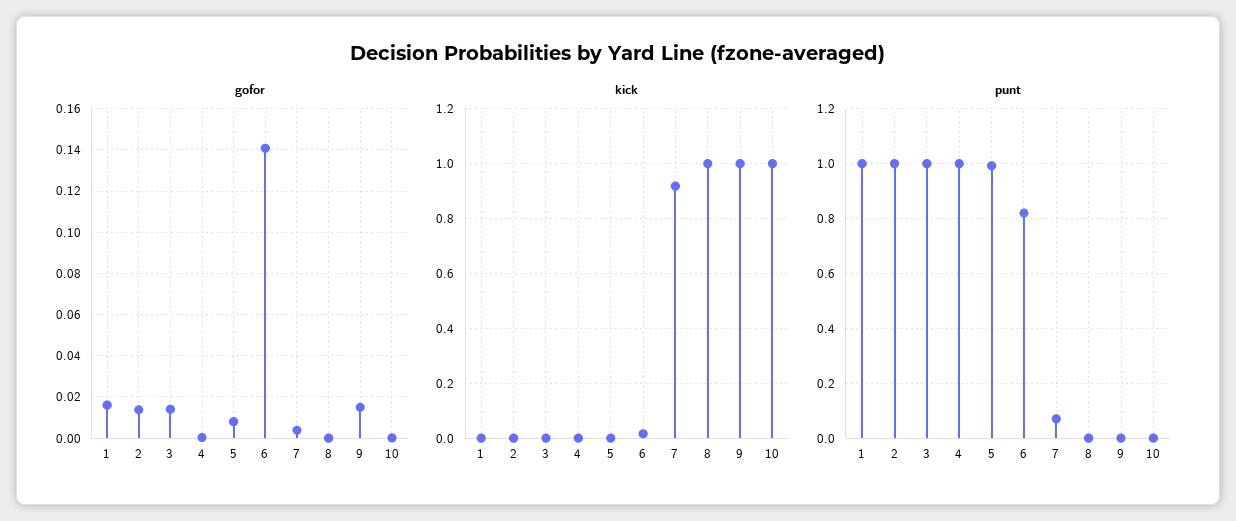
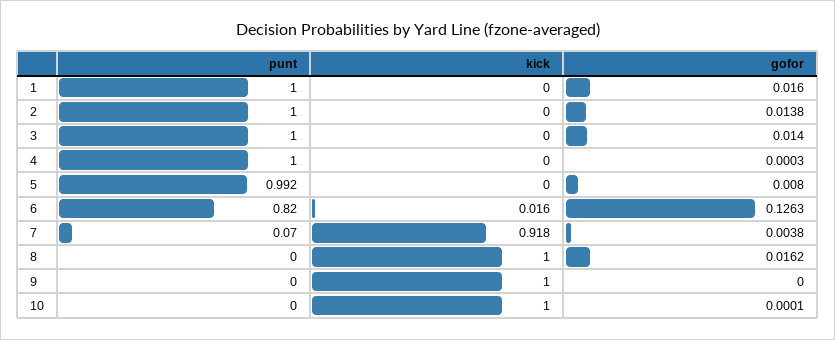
gofor, 6: 0.14 -> 0.1263
gofor, 8: 0 -> 0.0162
gofor, 9: 0.015 -> 0

